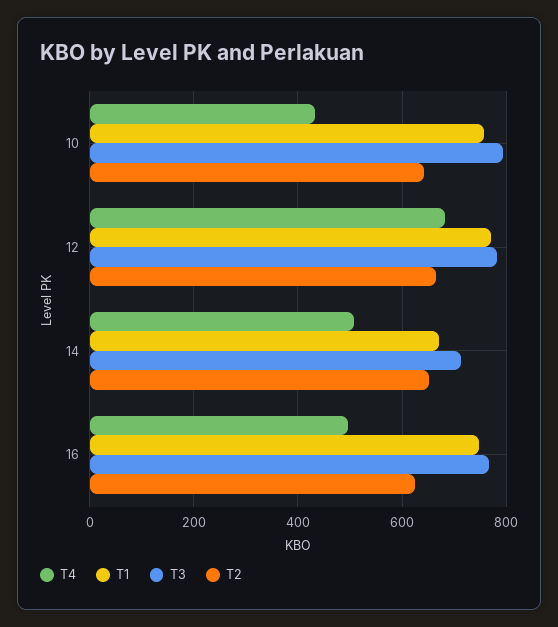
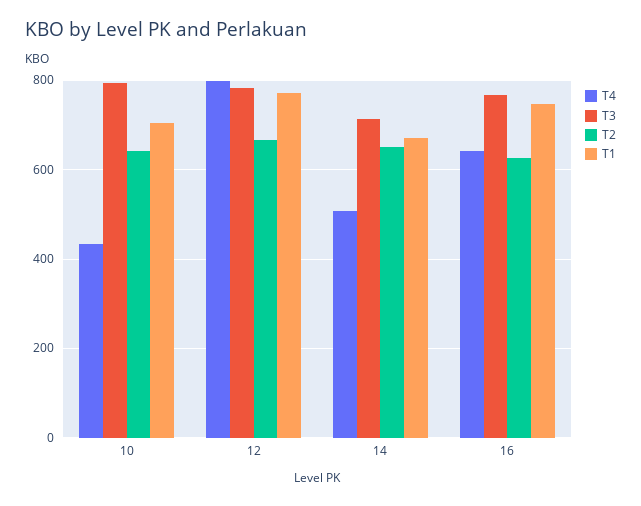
T1, 10: 760 -> 700
T4, 12: 680 -> 800
T4, 16: 500 -> 640

